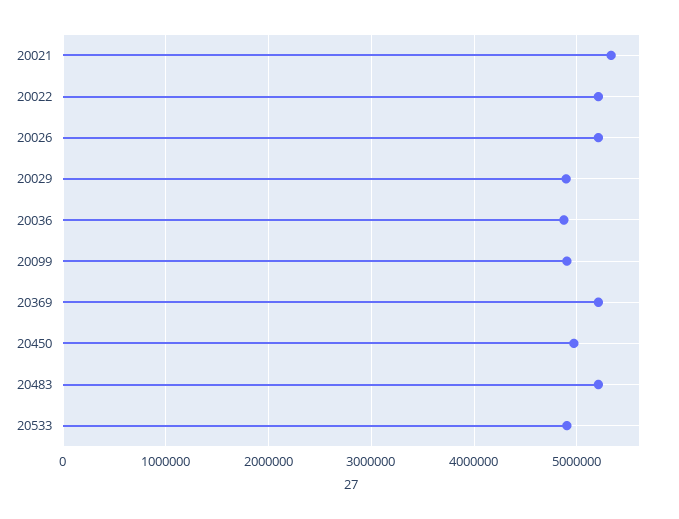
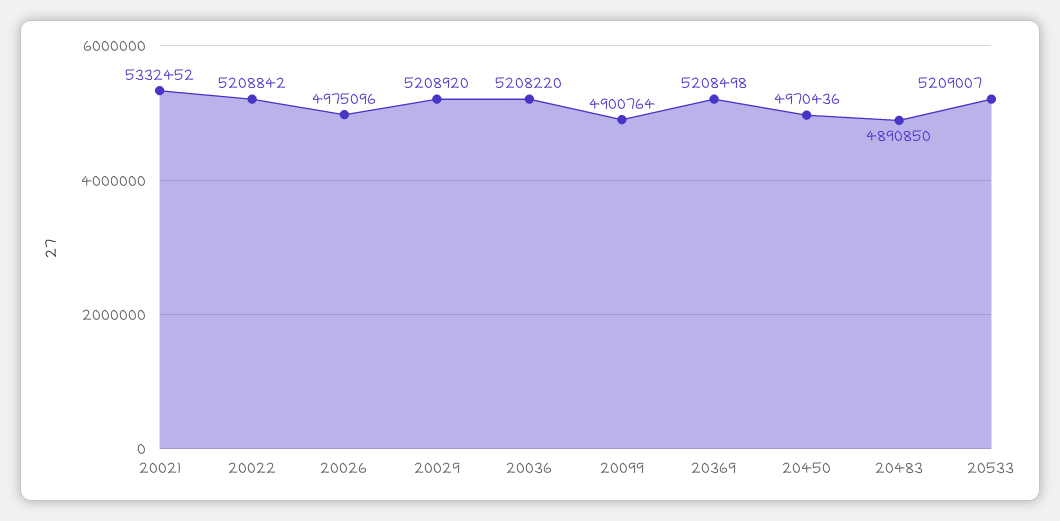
20026: 5200000 -> 4975096
20029: 4900000 -> 5208920
20036: 4900000 -> 5208220
20483: 5200000 -> 4890850
20533: 4900000 -> 5209007

